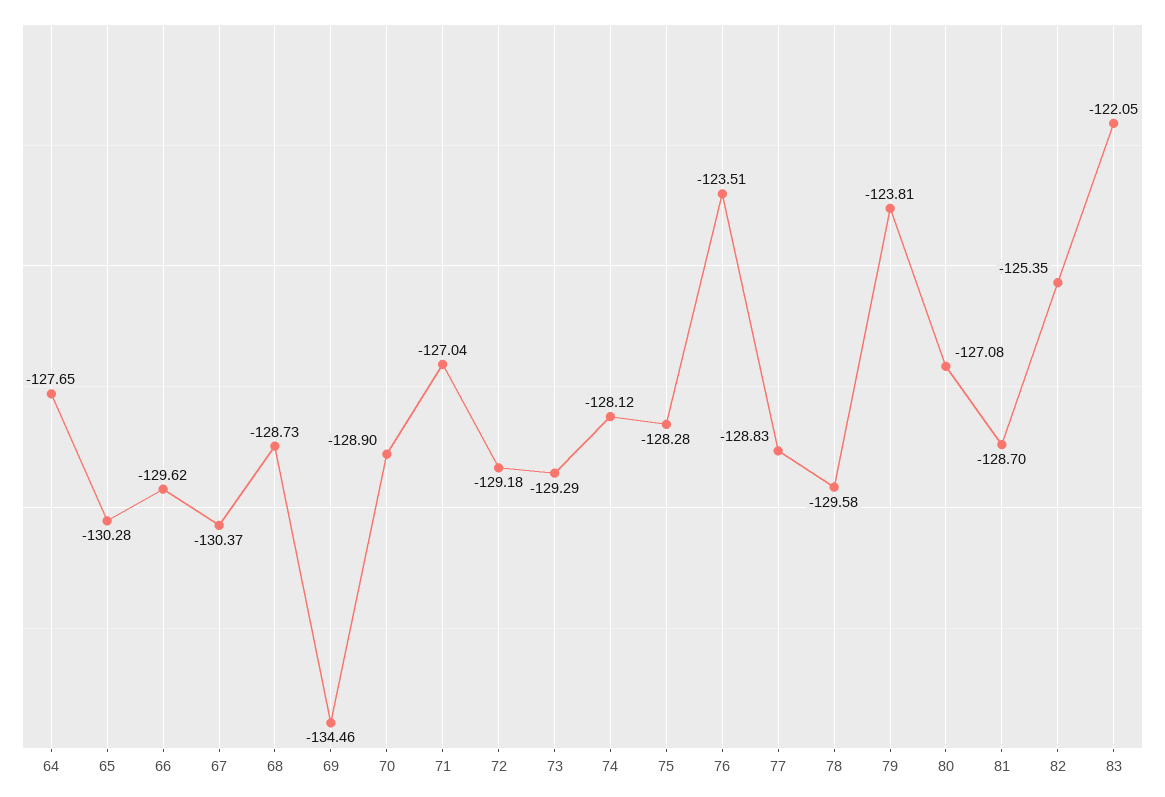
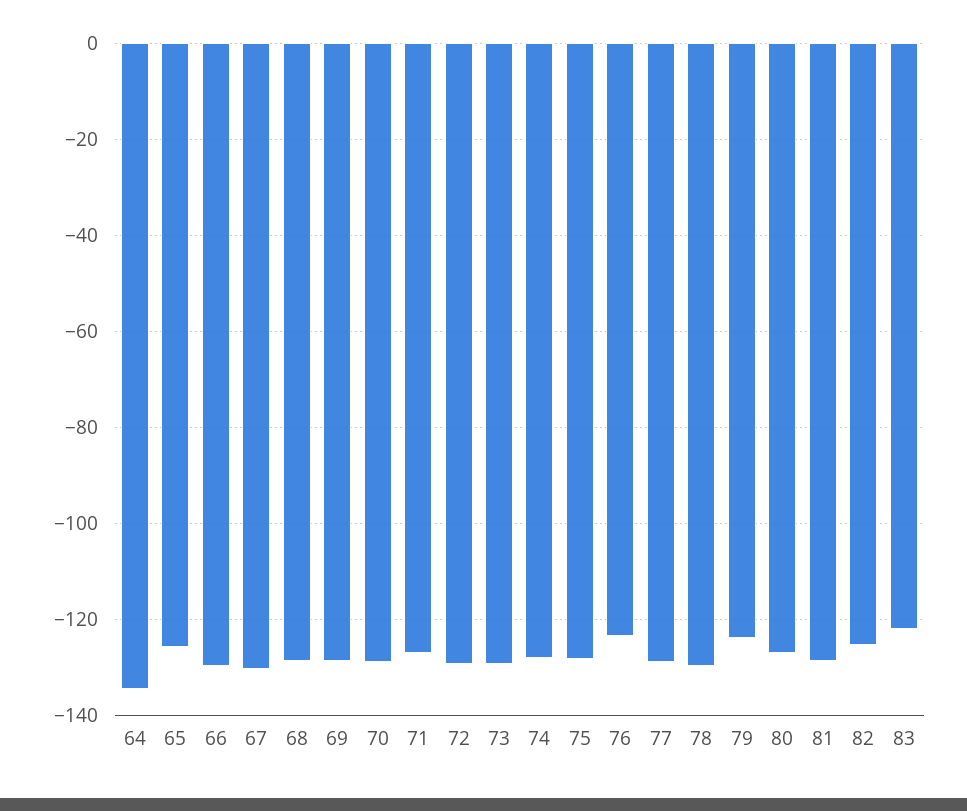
64: -127.65 -> -134
65: -130.28 -> -126
69: -134.46 -> -128

